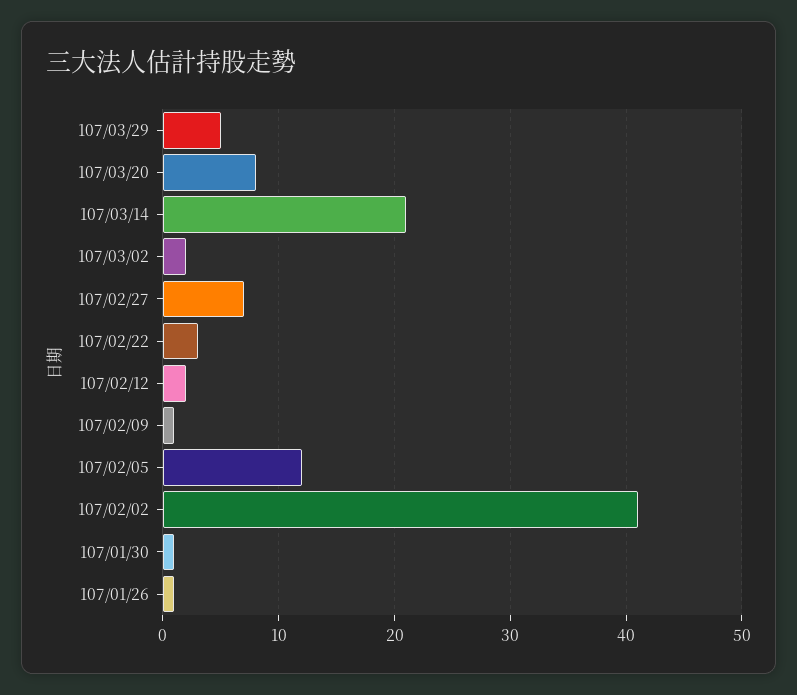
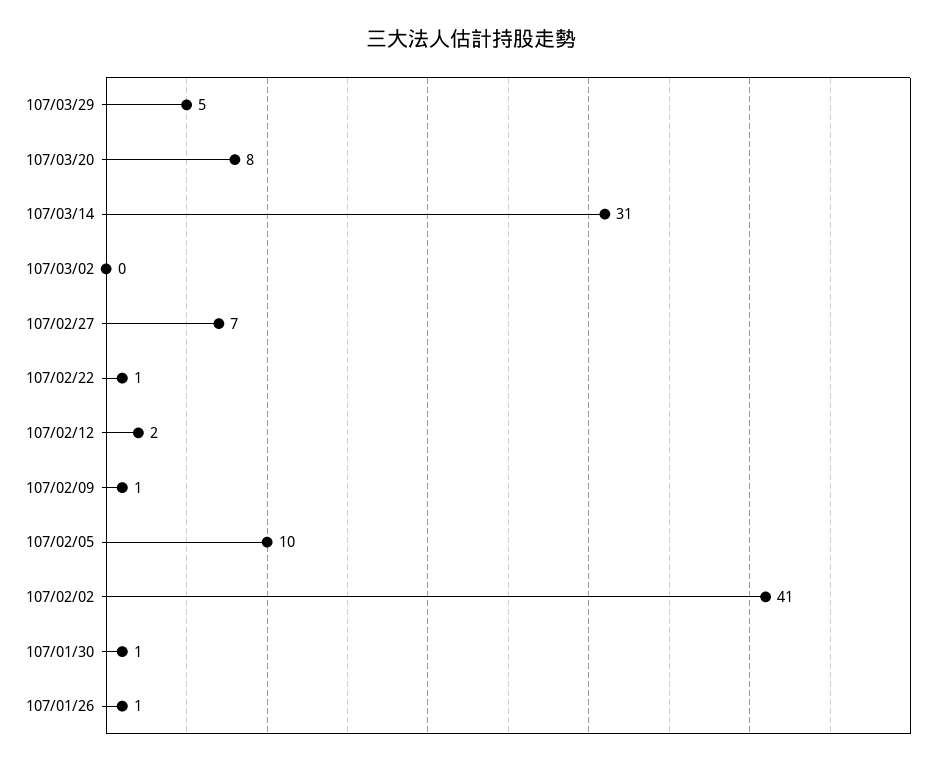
107/03/14: 21 -> 31
107/03/02: 2 -> 0
107/02/22: 3 -> 1
107/02/05: 12 -> 10

